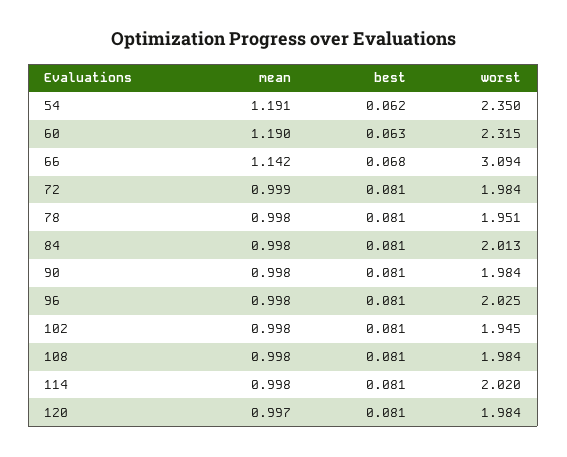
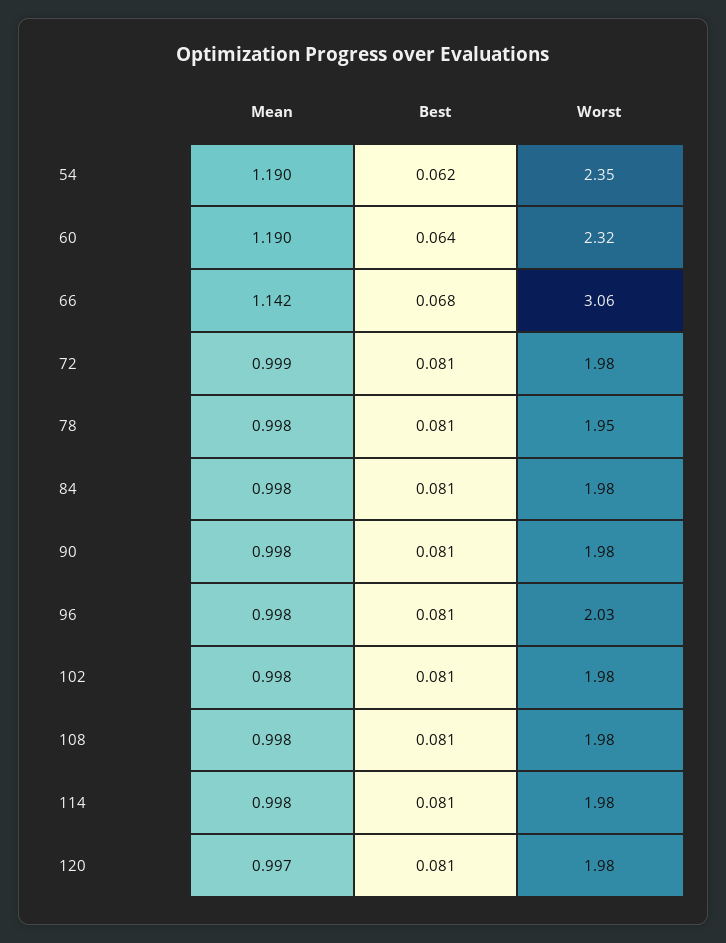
mean, 54: 1.191 -> 1.19
best, 60: 0.063 -> 0.064
worst, 66: 3.094 -> 3.06
worst, 84: 2.013 -> 1.98
worst, 102: 1.945 -> 1.98
worst, 114: 2.02 -> 1.98

